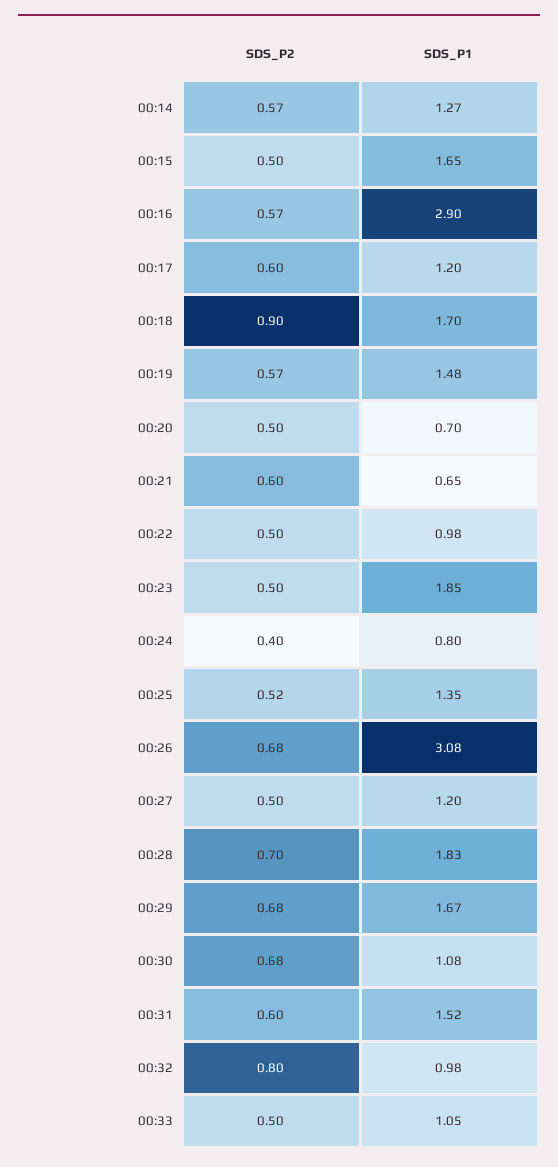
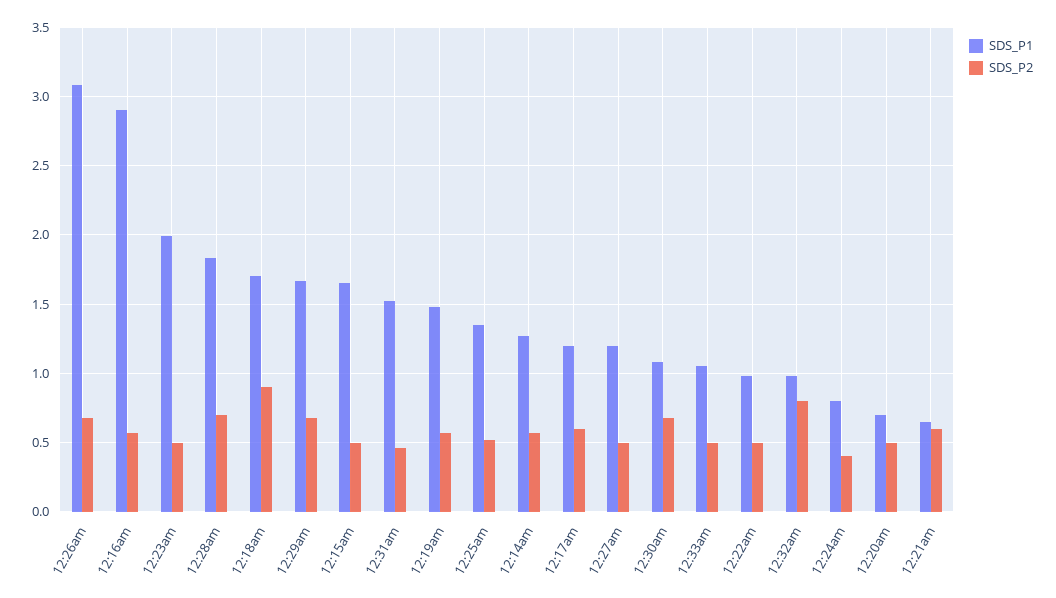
SDS_P1, 00:23: 1.85 -> 2
SDS_P2, 00:31: 0.6 -> 0.45

